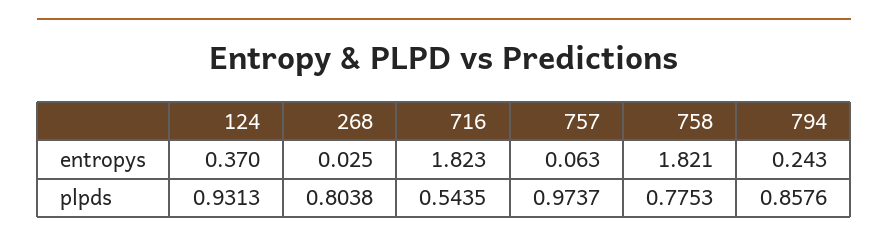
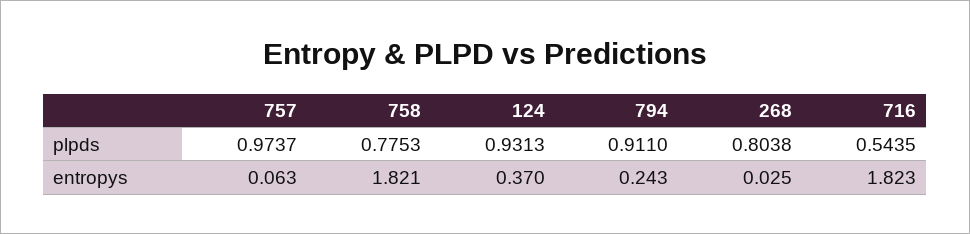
794, plpds: 0.8576 -> 0.911

